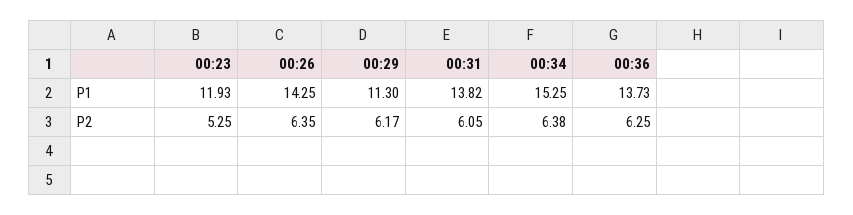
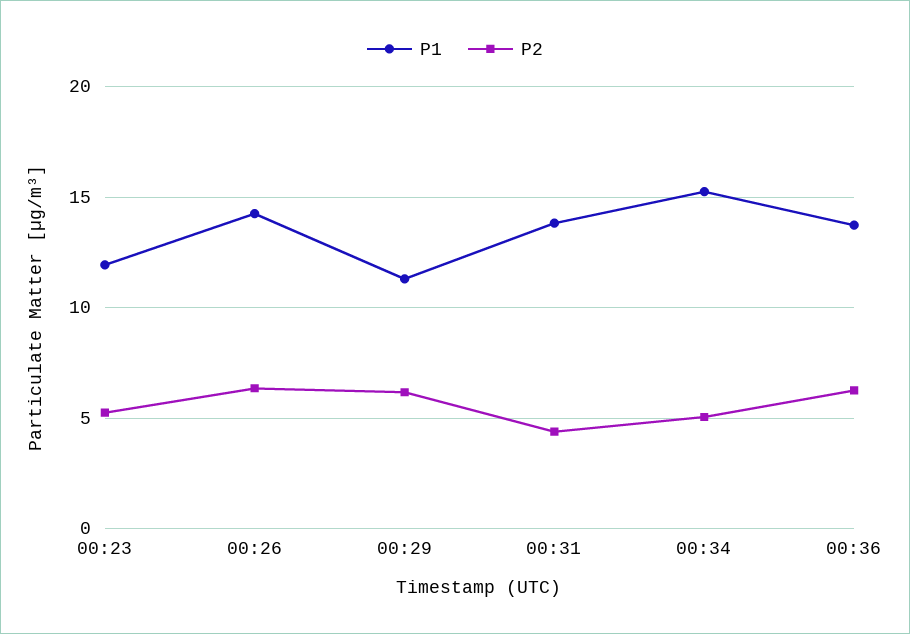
P2, 00:31: 6.05 -> 4.5
P2, 00:34: 6.38 -> 5

